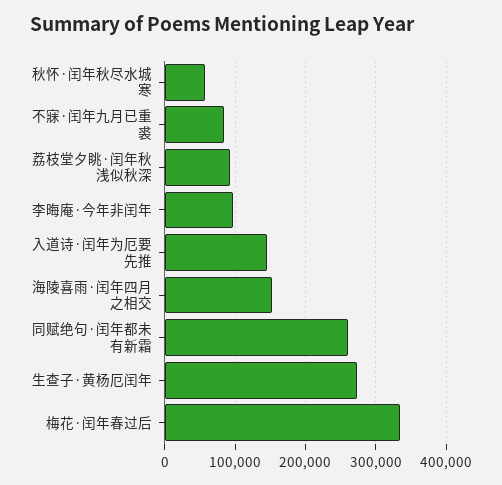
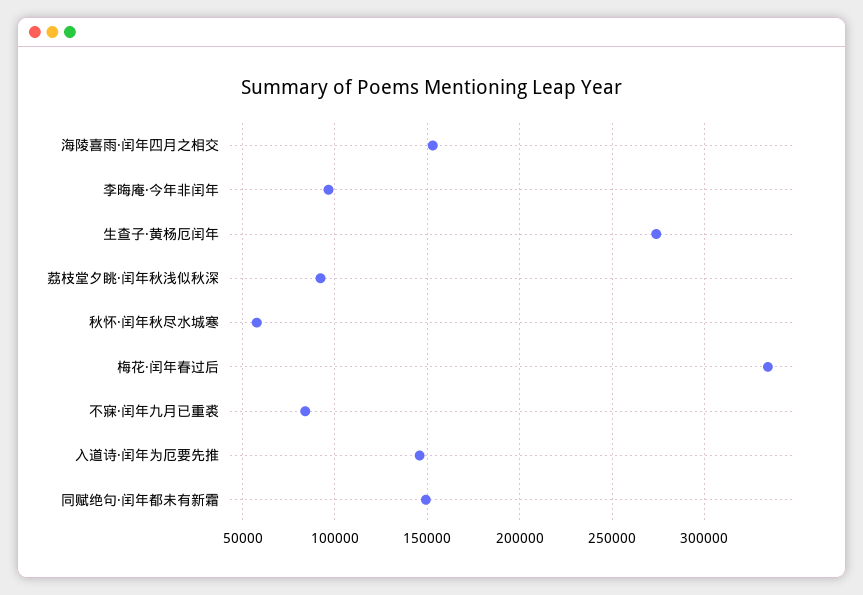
同赋绝句·闰年都未有新霜: 260000 -> 150000

